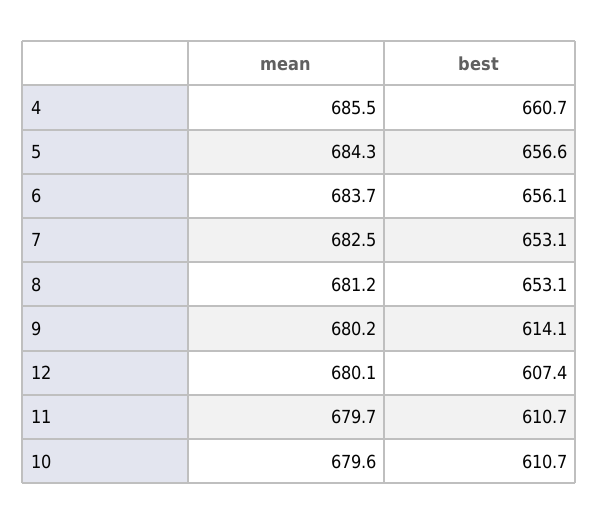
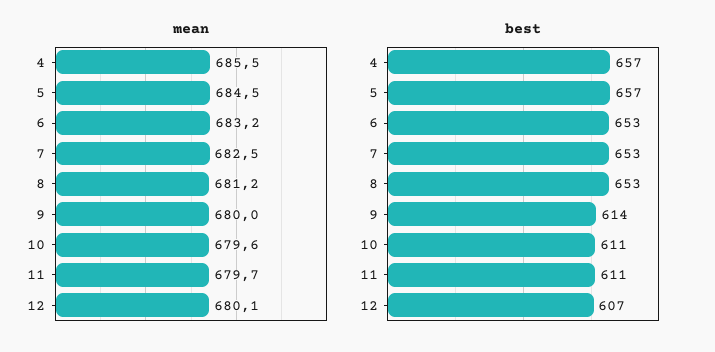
best, 4: 660.7 -> 657
mean, 5: 684.3 -> 684.5
mean, 6: 683.7 -> 683.2
best, 6: 656.1 -> 653
mean, 9: 680.2 -> 680

